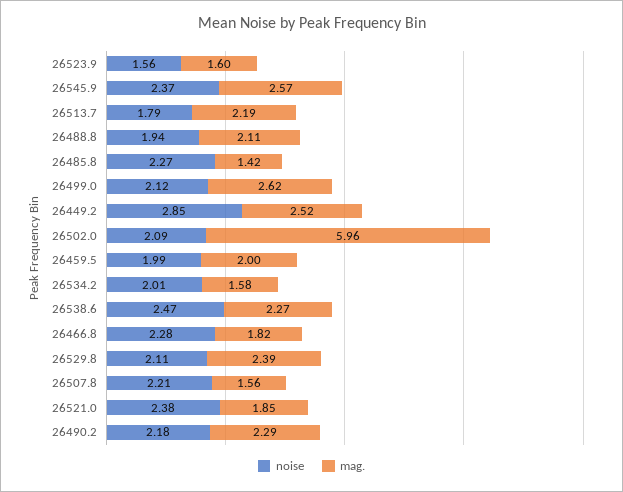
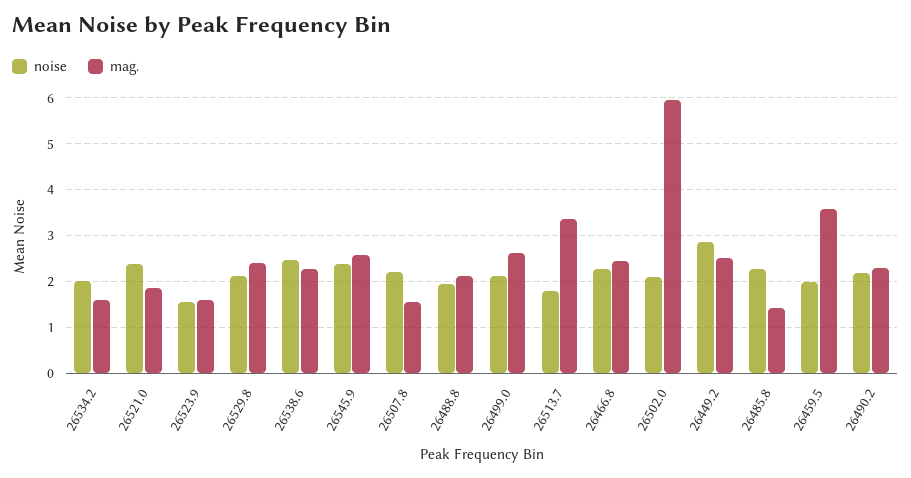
mag., 26513.7: 2.19 -> 3.4
mag., 26459.5: 2 -> 3.6
mag., 26466.8: 1.82 -> 2.4

